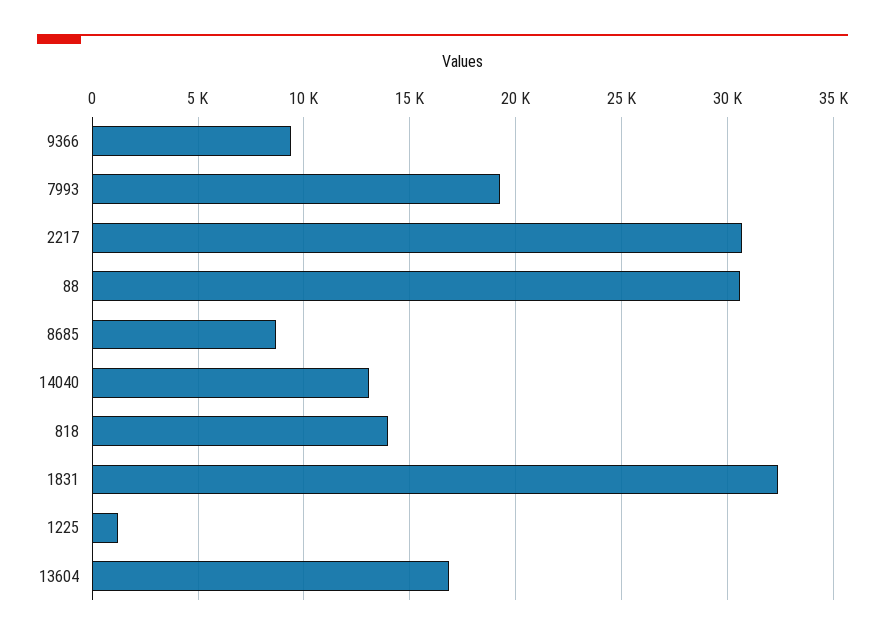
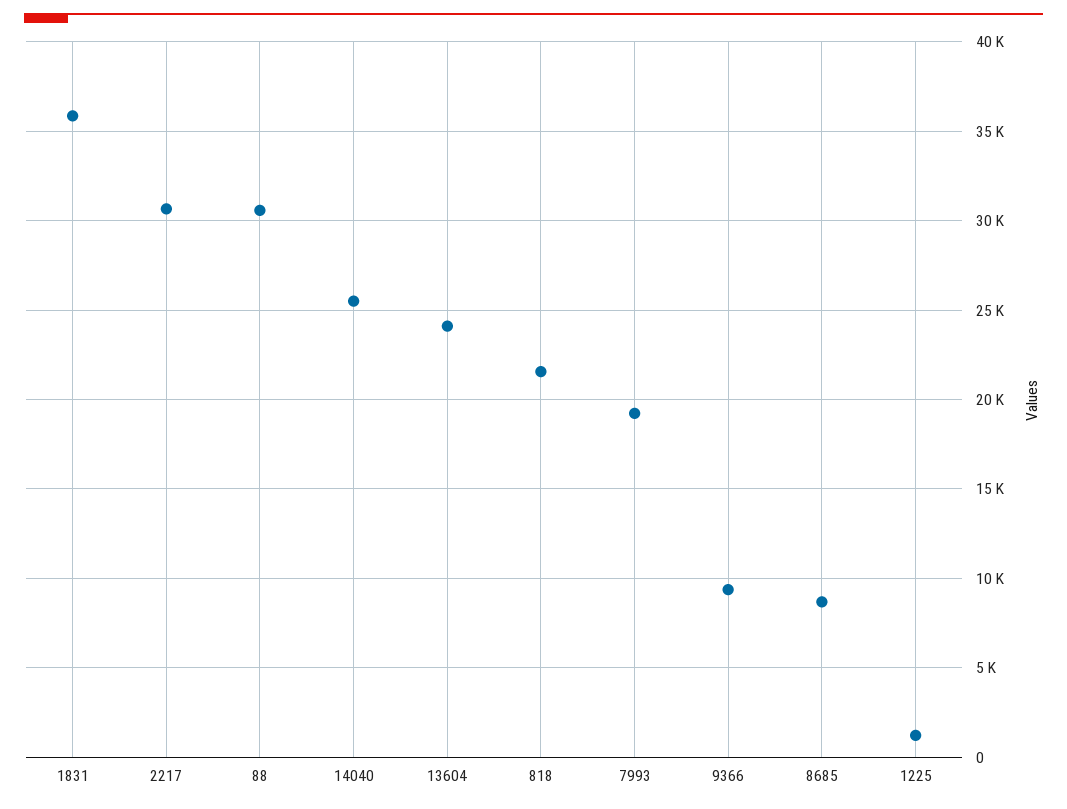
14040: 13000 -> 25500
818: 14000 -> 21500
1831: 32500 -> 36000
13604: 17000 -> 24000

